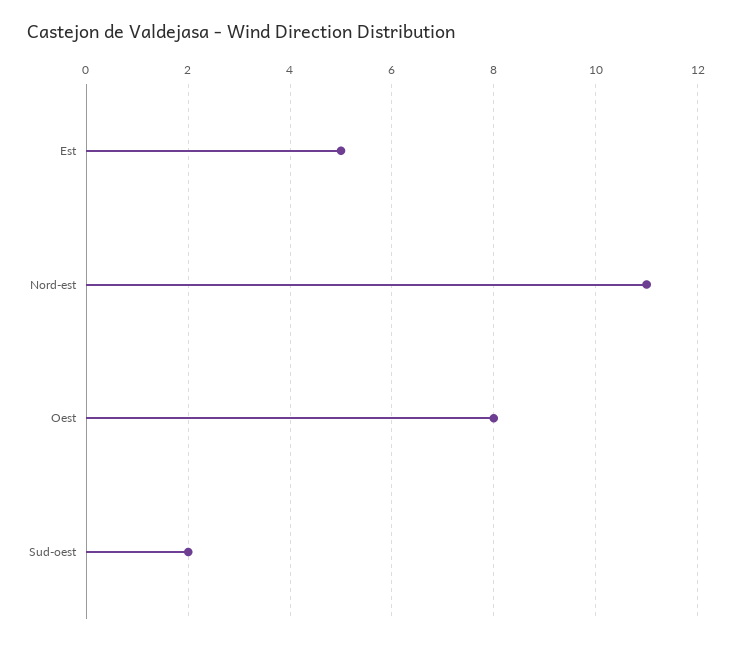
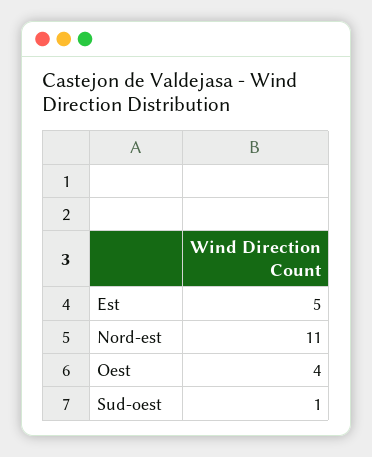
Oest: 8 -> 4
Sud-oest: 2 -> 1

